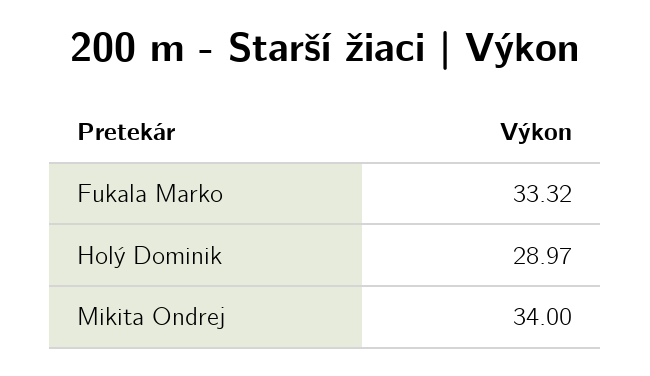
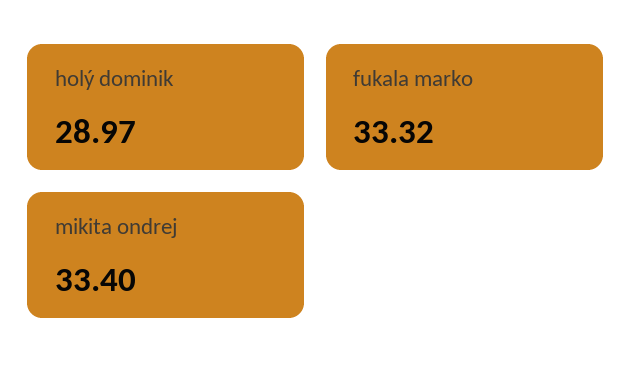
Mikita Ondrej: 34 -> 33.4

